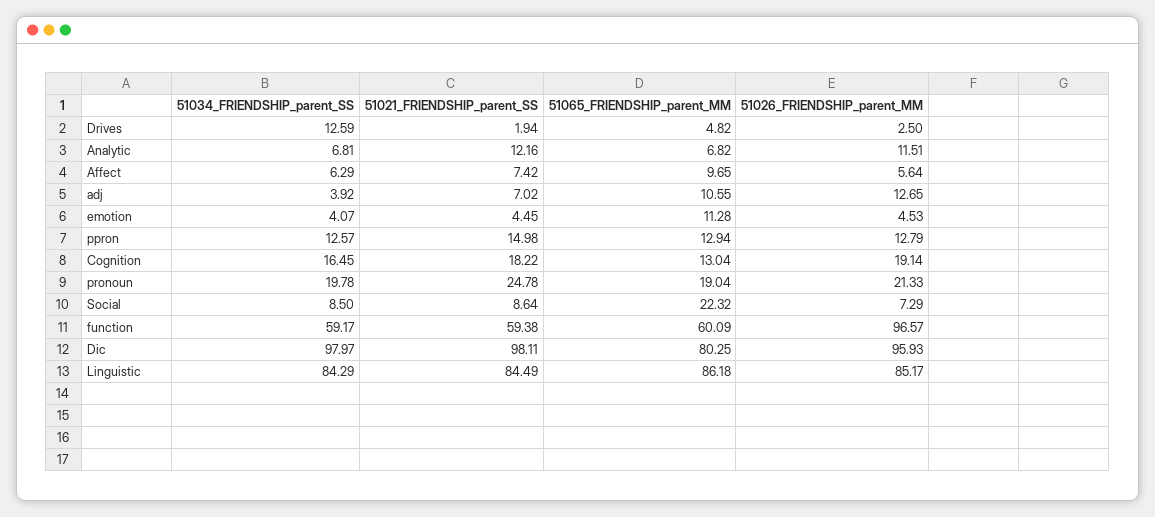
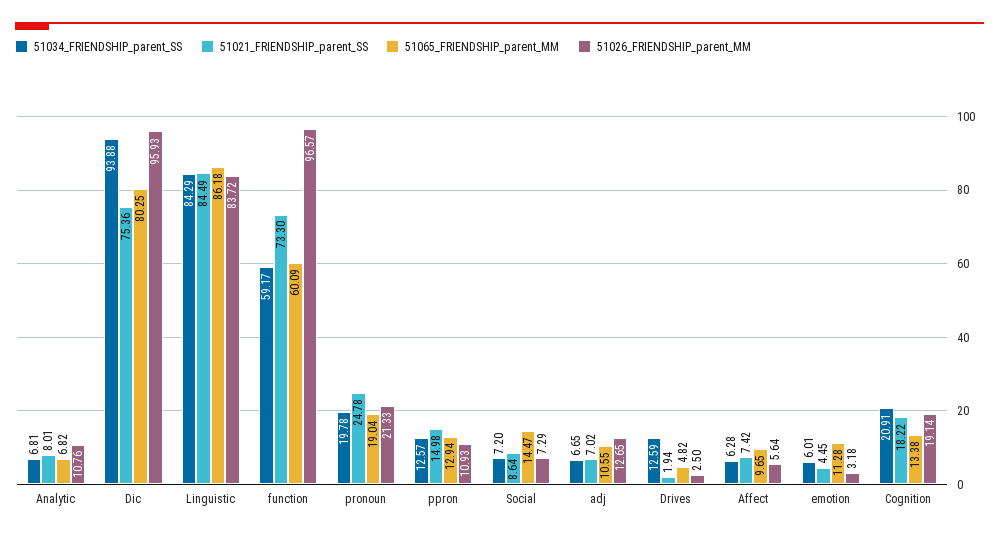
51021_FRIENDSHIP_parent_SS, Analytic: 12.16 -> 8.01
51026_FRIENDSHIP_parent_MM, Analytic: 11.51 -> 10.76
51034_FRIENDSHIP_parent_SS, Affect: 6.29 -> 6.28
51034_FRIENDSHIP_parent_SS, adj: 3.92 -> 6.65
51034_FRIENDSHIP_parent_SS, emotion: 4.07 -> 6.01
51026_FRIENDSHIP_parent_MM, emotion: 4.53 -> 3.18
51026_FRIENDSHIP_parent_MM, ppron: 12.79 -> 10.93
51034_FRIENDSHIP_parent_SS, Cognition: 16.45 -> 20.91
51065_FRIENDSHIP_parent_MM, Cognition: 13.04 -> 13.38
51034_FRIENDSHIP_parent_SS, Social: 8.5 -> 7.2
51065_FRIENDSHIP_parent_MM, Social: 22.32 -> 14.47
51021_FRIENDSHIP_parent_SS, function: 59.38 -> 73.3
51034_FRIENDSHIP_parent_SS, Dic: 97.97 -> 93.88
51021_FRIENDSHIP_parent_SS, Dic: 98.11 -> 75.36
51026_FRIENDSHIP_parent_MM, Linguistic: 85.17 -> 83.72

